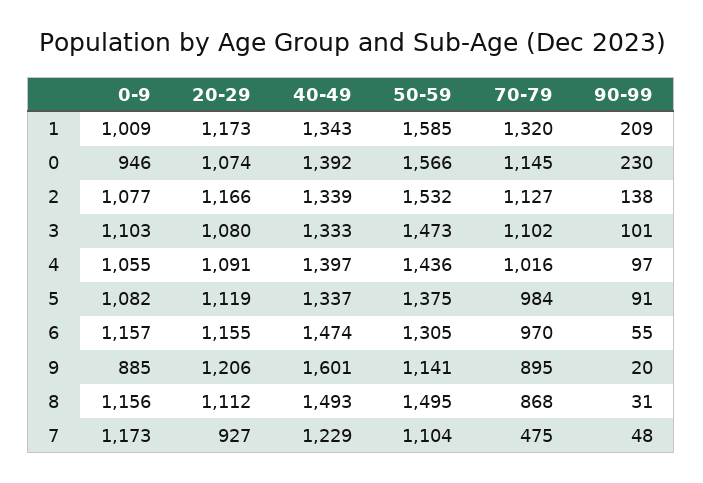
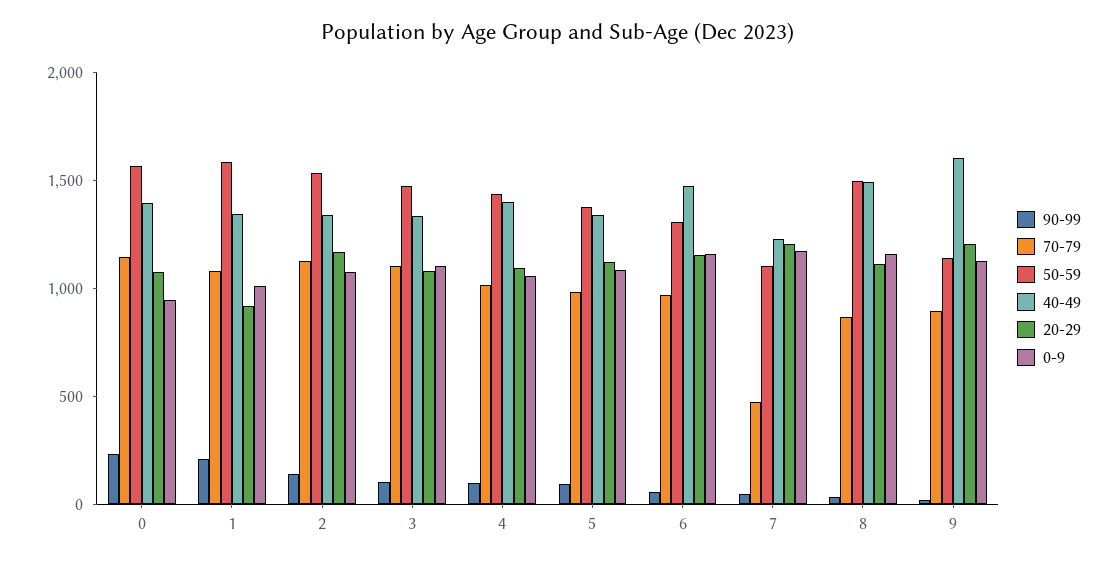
20-29, 1: 1173 -> 900
70-79, 1: 1320 -> 1100
0-9, 9: 885 -> 1100
20-29, 7: 927 -> 1200

